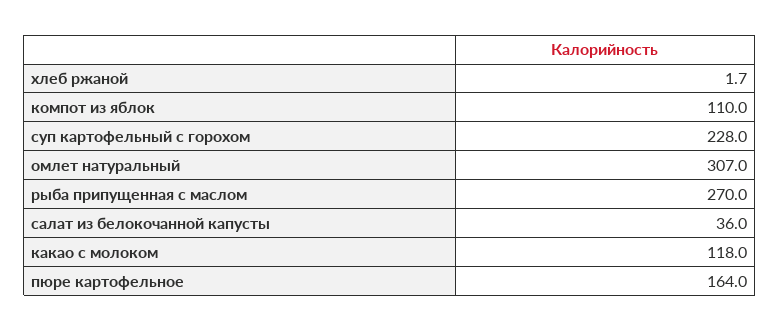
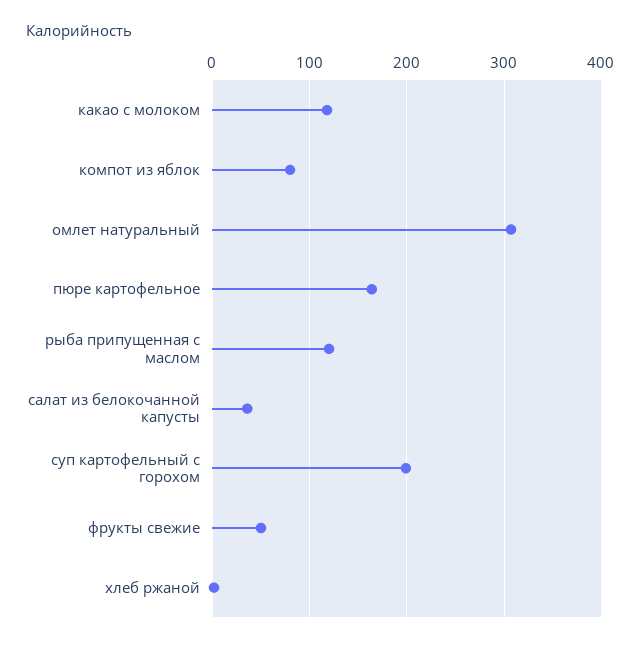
компот из яблок: 110 -> 80
суп картофельный с горохом: 228 -> 200
рыба припущенная с маслом: 270 -> 120
фрукты свежие: none -> 50

